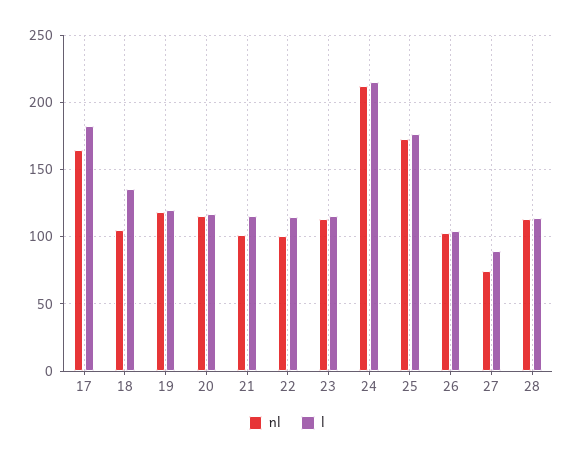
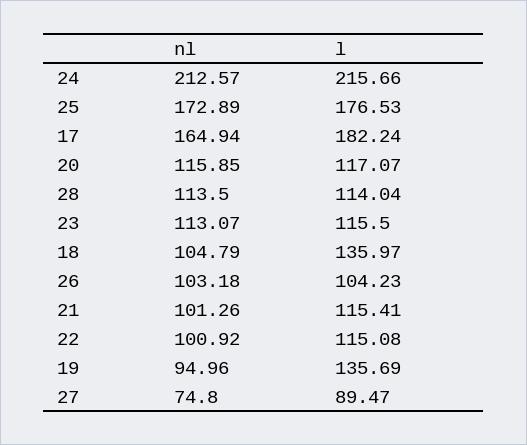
nl, 19: 120 -> 94.96
l, 19: 120 -> 135.69

